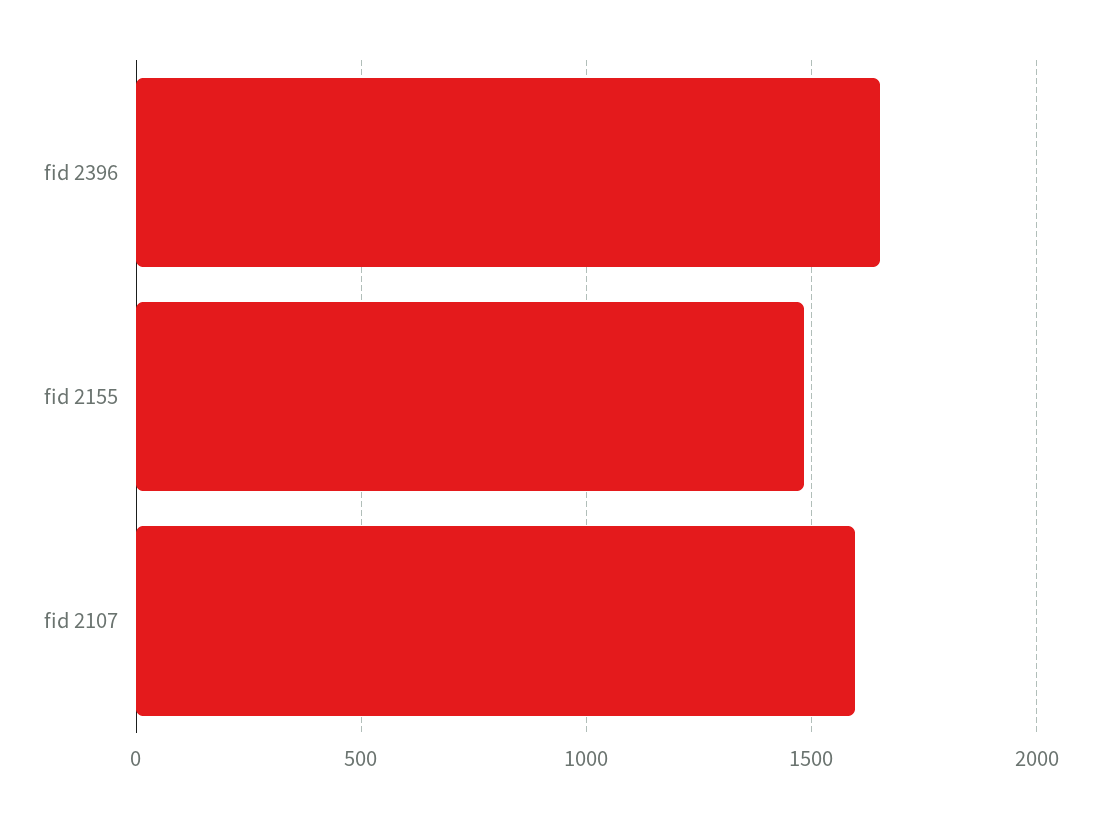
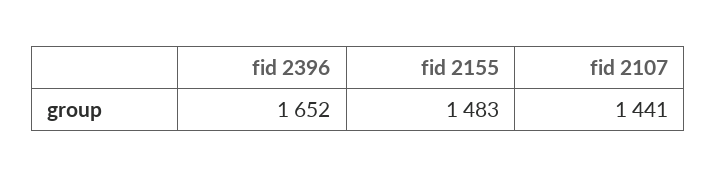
fid 2107: 1600 -> 1441

